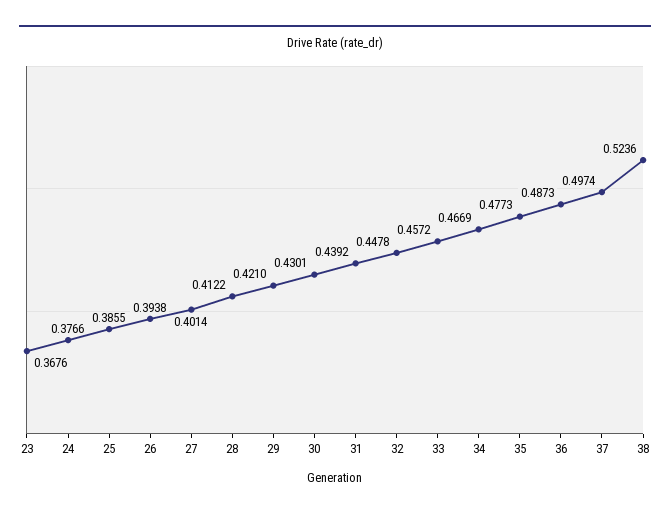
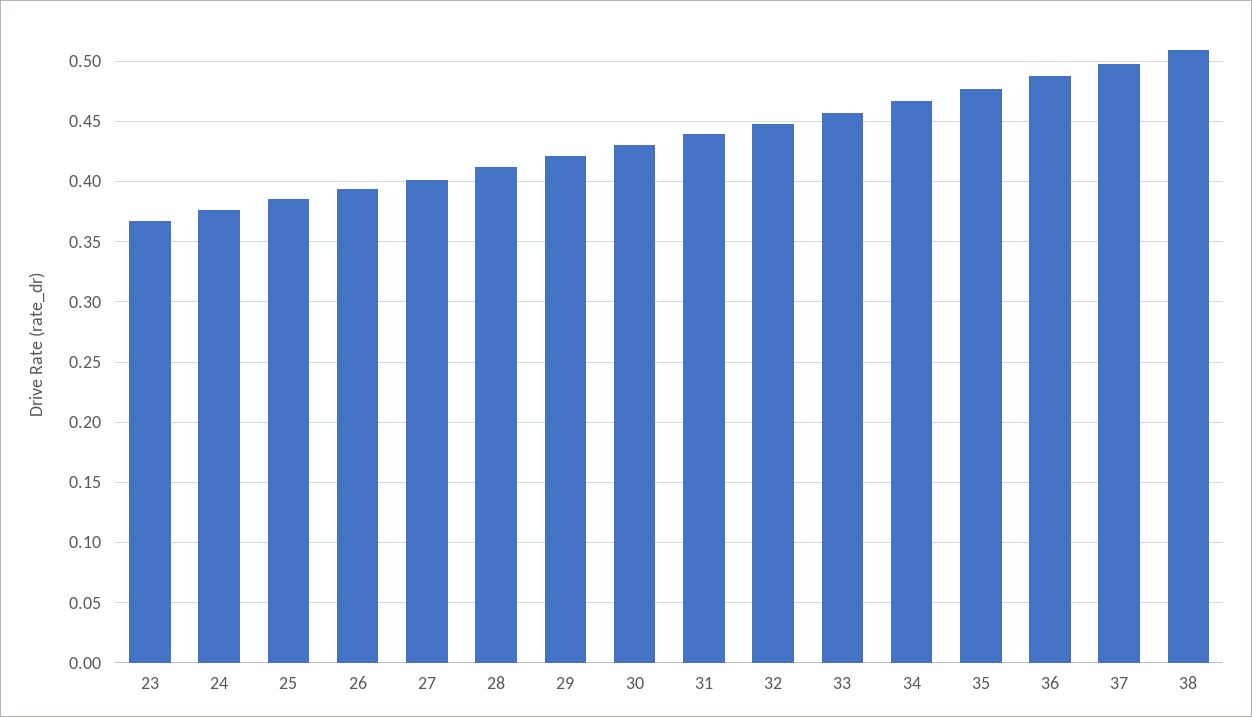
38: 0.5236 -> 0.51

